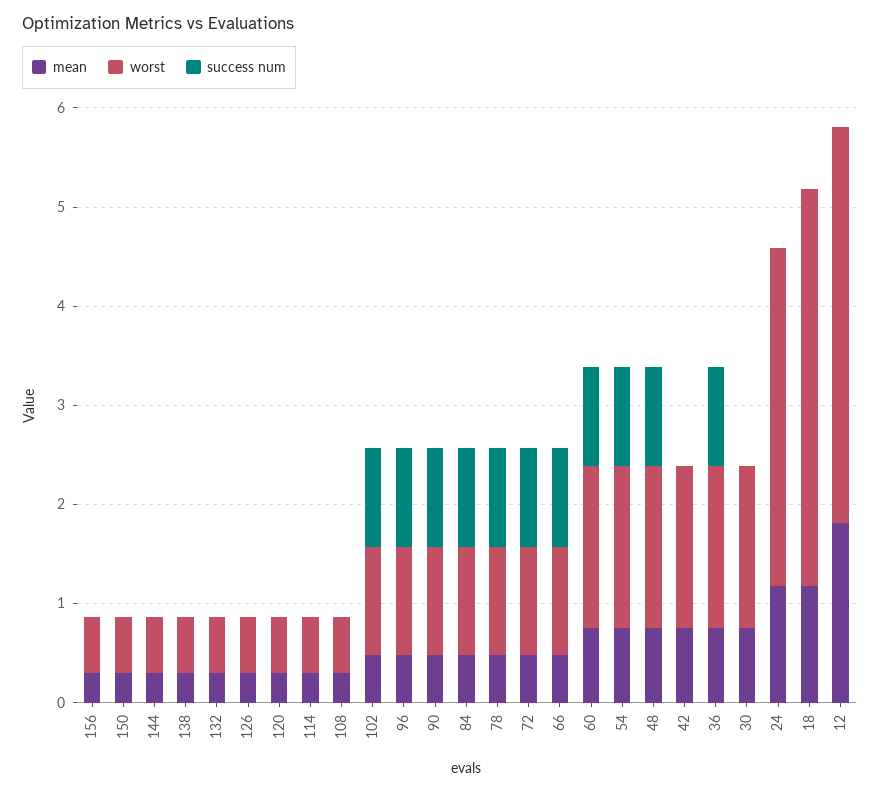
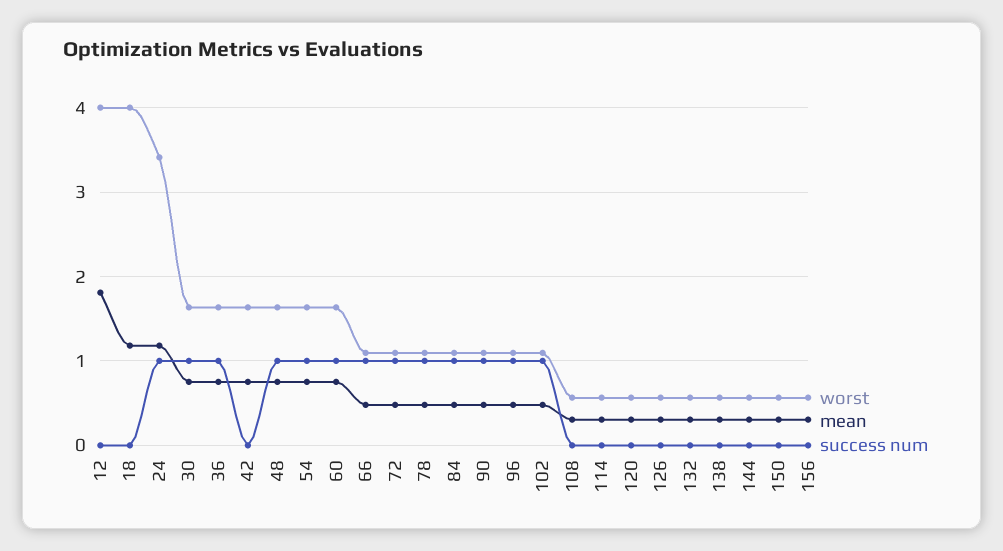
success num, 30: 0 -> 1
success num, 24: 0 -> 1

